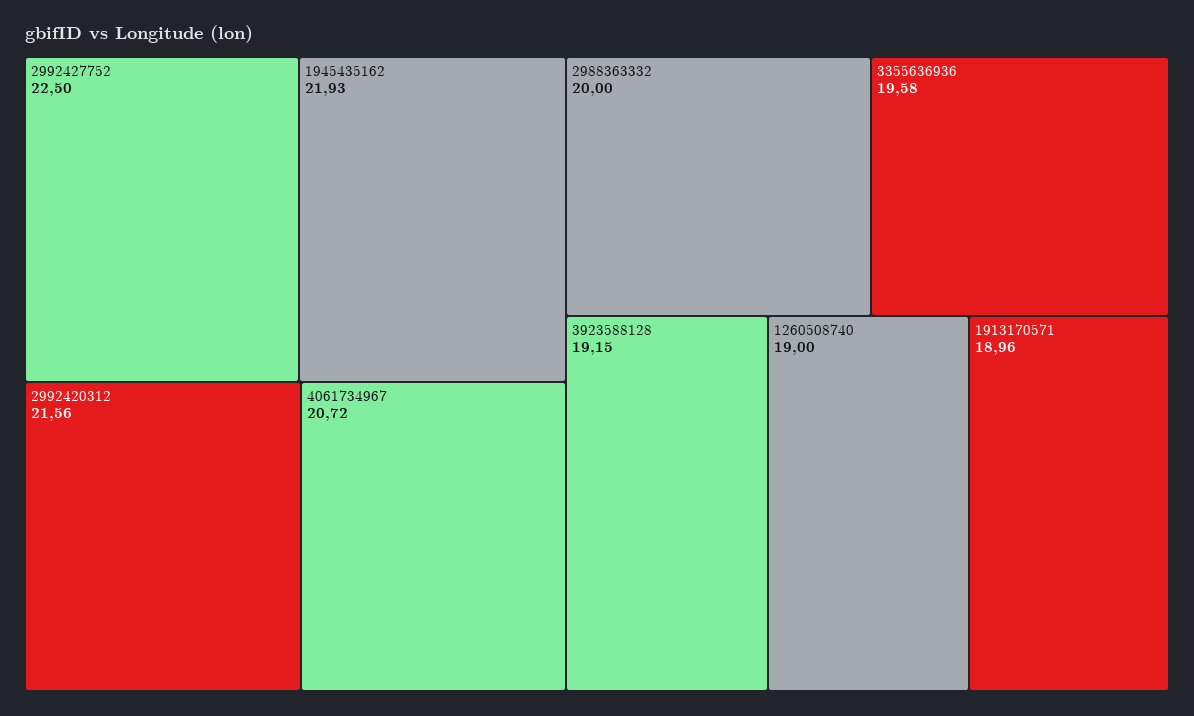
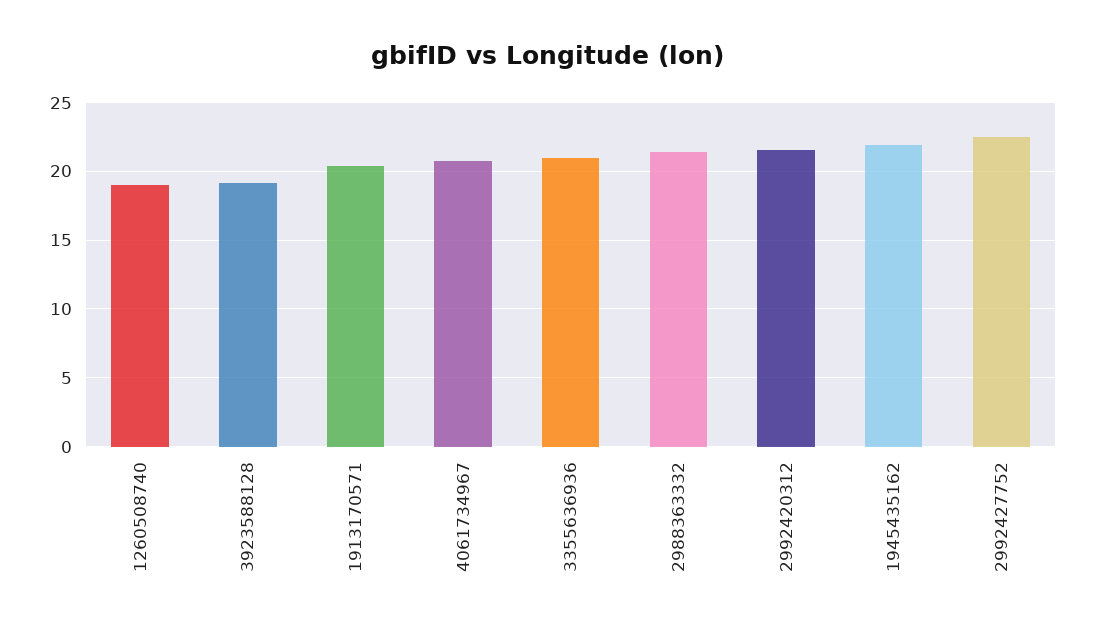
2988363332: 20 -> 21.5
3355636936: 19.58 -> 21
1913170571: 18.96 -> 20.5

